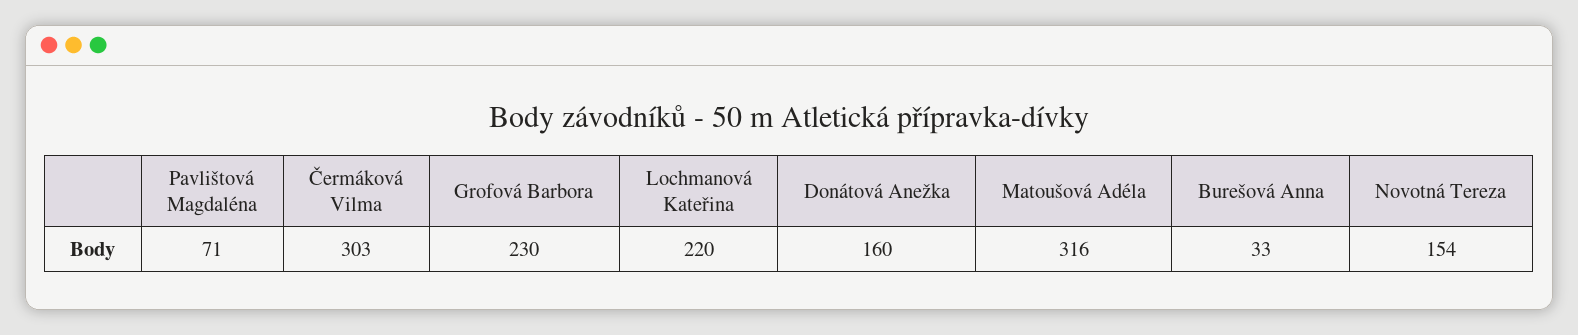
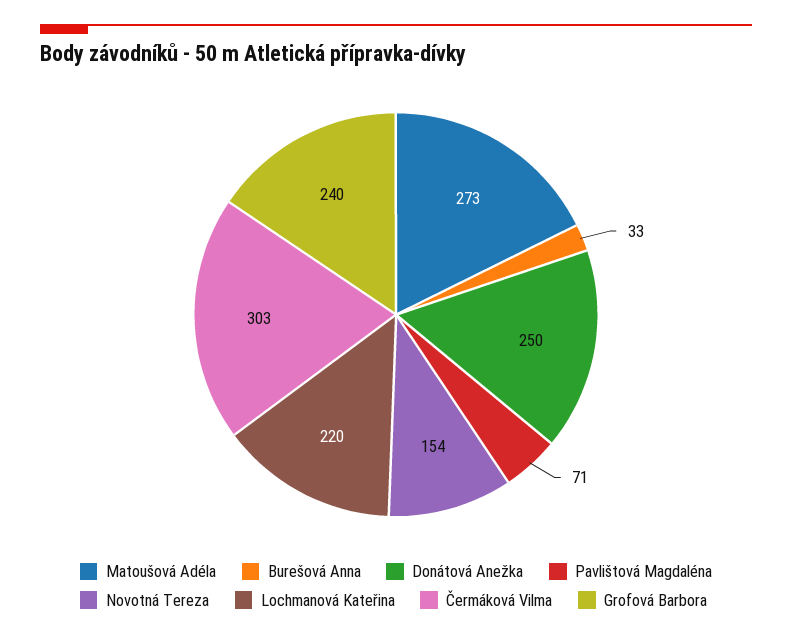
Grofová Barbora: 230 -> 240
Donátová Anežka: 160 -> 250
Matoušová Adéla: 316 -> 273

